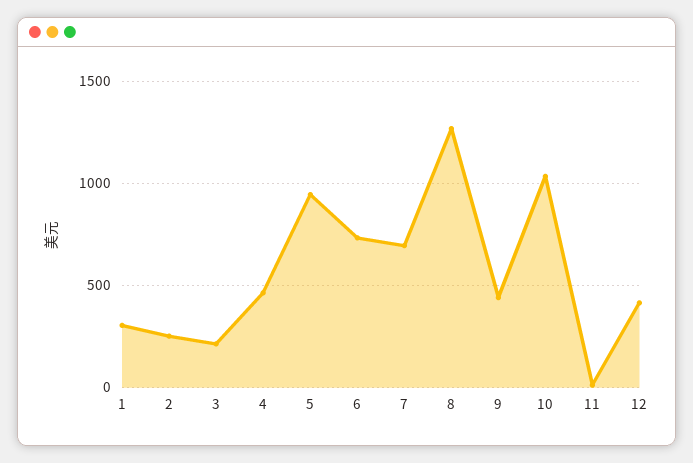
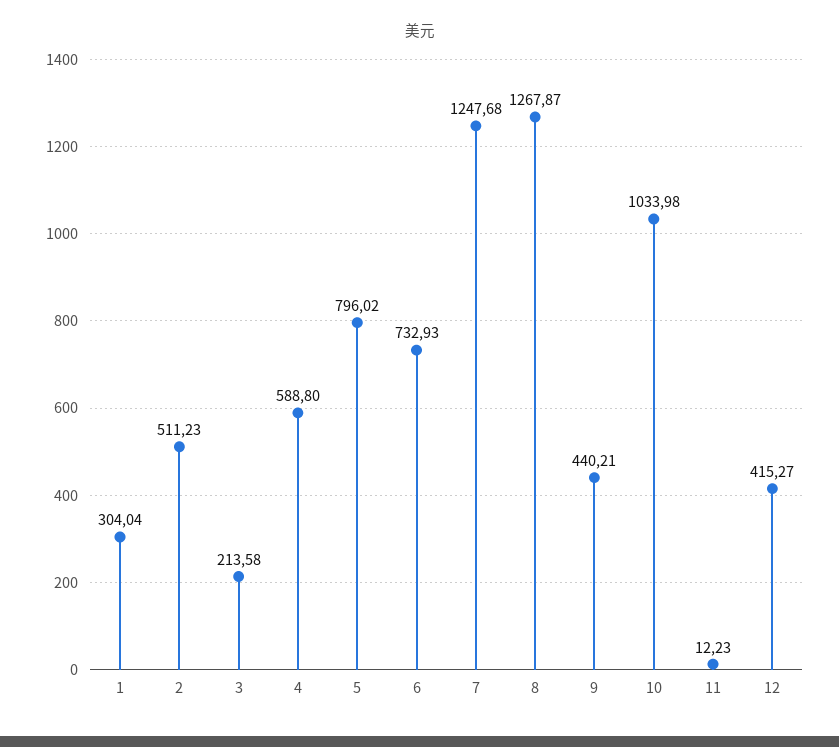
2: 250 -> 511.23
4: 450 -> 588.8
5: 950 -> 796.02
7: 700 -> 1247.68

